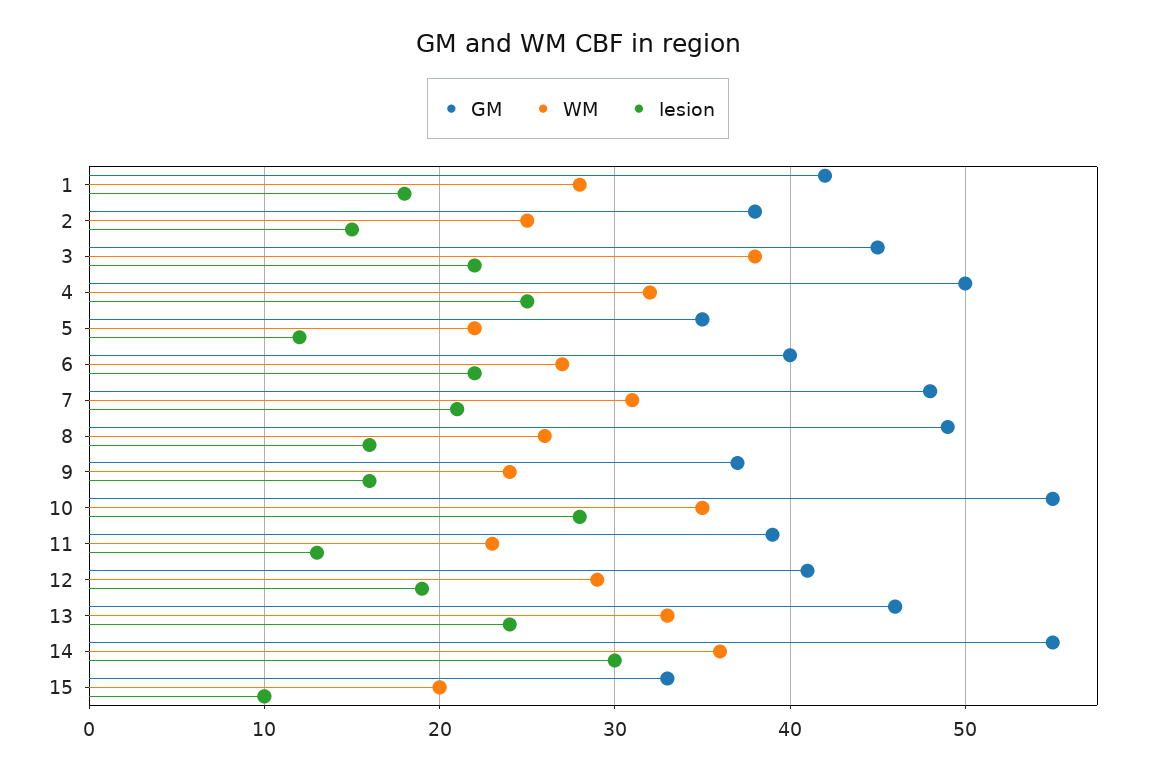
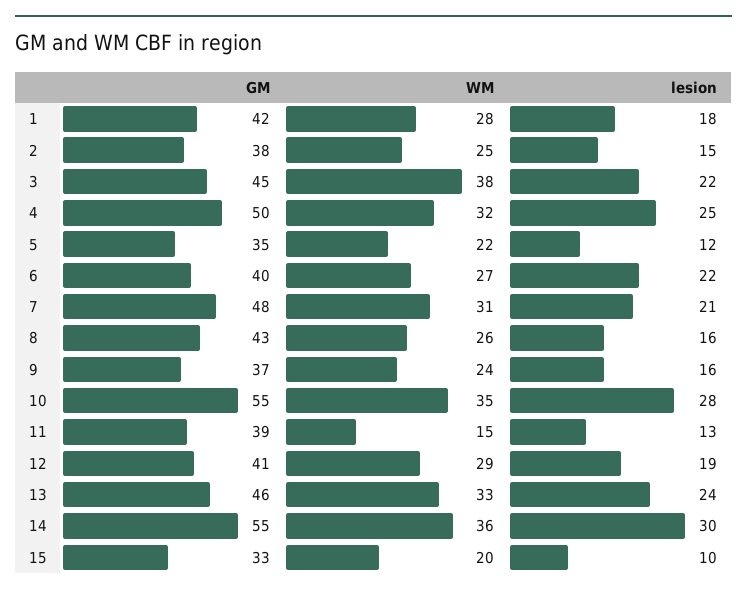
GM, 8: 49 -> 43
WM, 11: 23 -> 15

